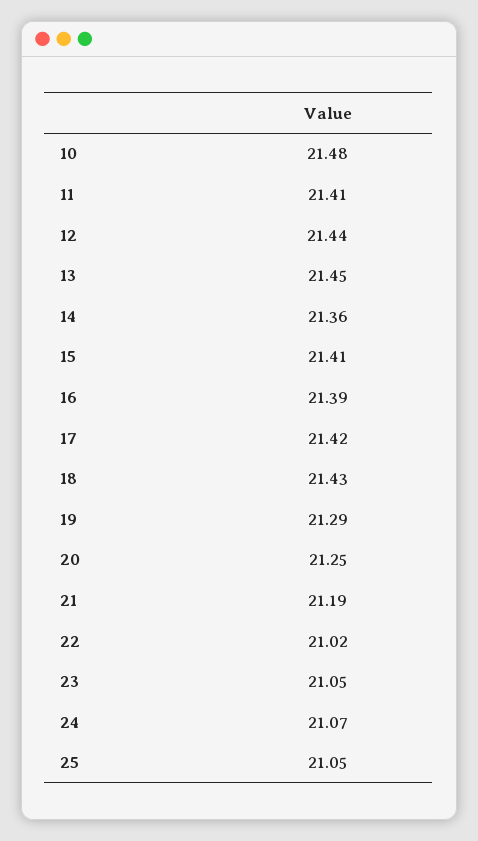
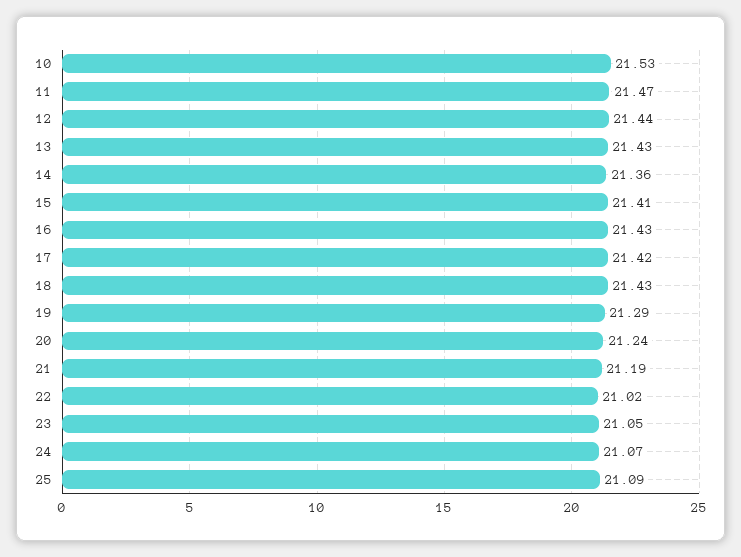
10: 21.48 -> 21.53
11: 21.41 -> 21.47
13: 21.45 -> 21.43
16: 21.39 -> 21.43
20: 21.25 -> 21.24
25: 21.05 -> 21.09

